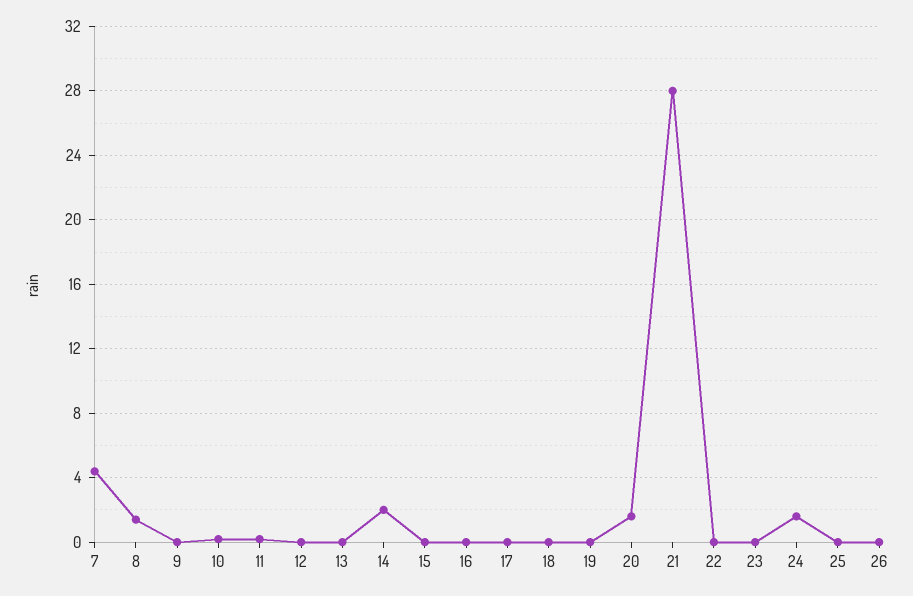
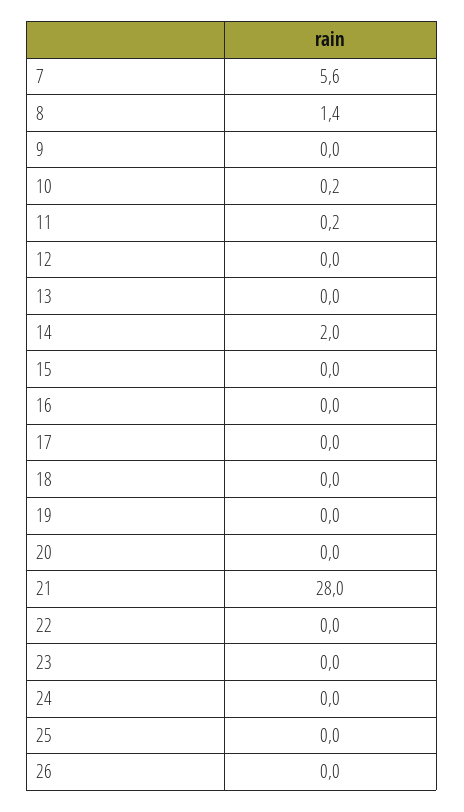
7: 4.5 -> 5.6
20: 1.5 -> 0
24: 1.5 -> 0

